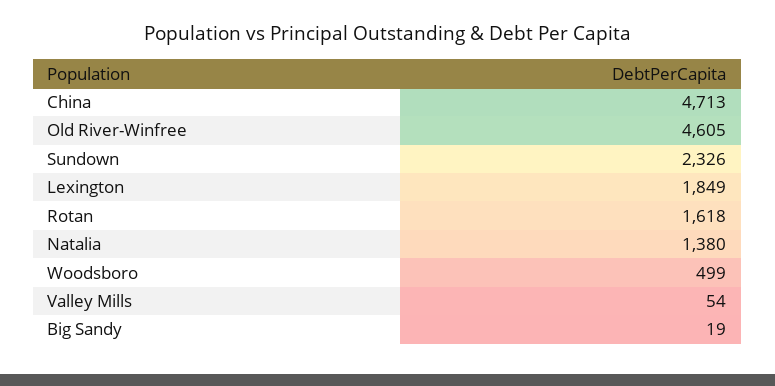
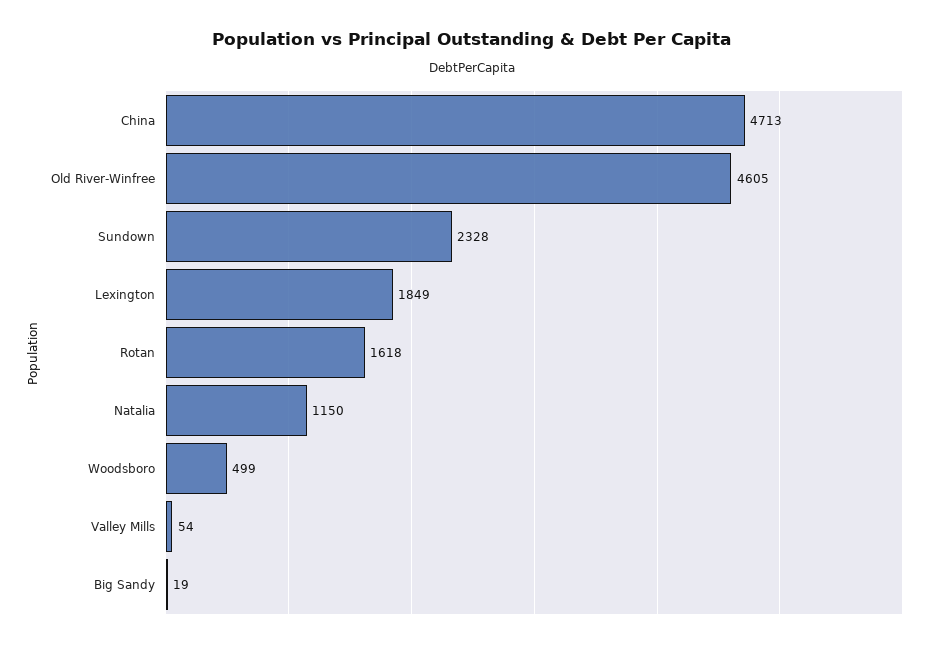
Sundown: 2326 -> 2328
Natalia: 1380 -> 1150

